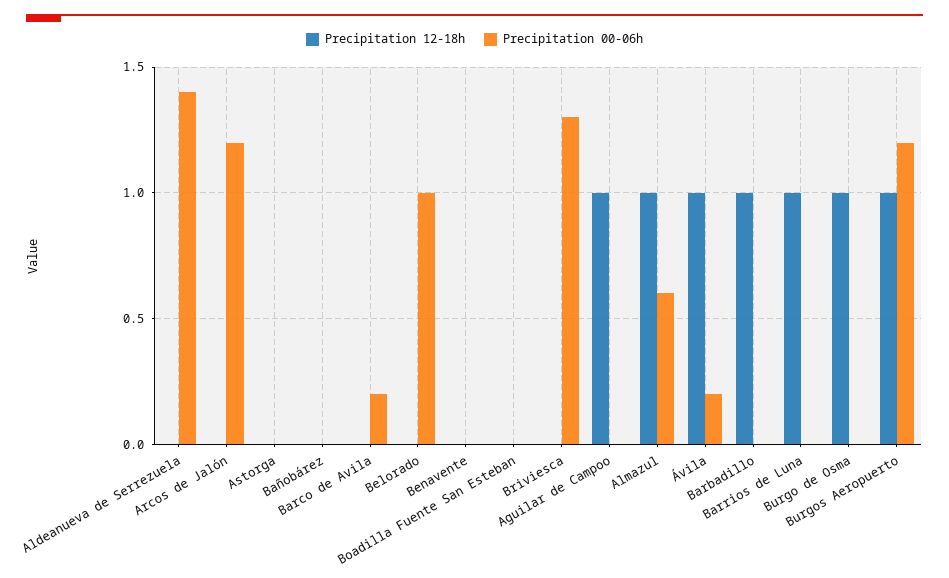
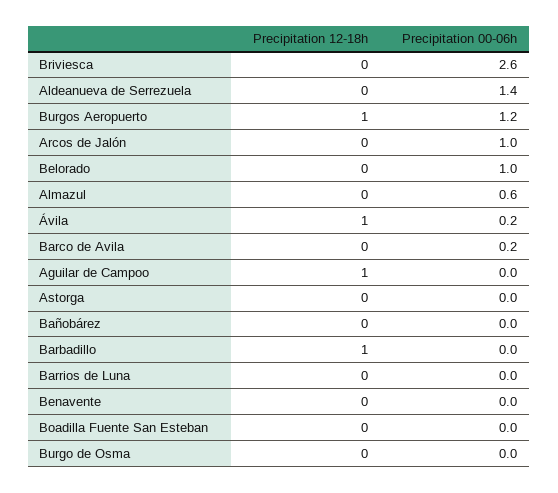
Precipitation 00-06h, Arcos de Jalón: 1.2 -> 1
Precipitation 00-06h, Briviesca: 1.3 -> 2.6
Precipitation 12-18h, Almazul: 1 -> 0
Precipitation 12-18h, Barrios de Luna: 1 -> 0
Precipitation 12-18h, Burgo de Osma: 1 -> 0

